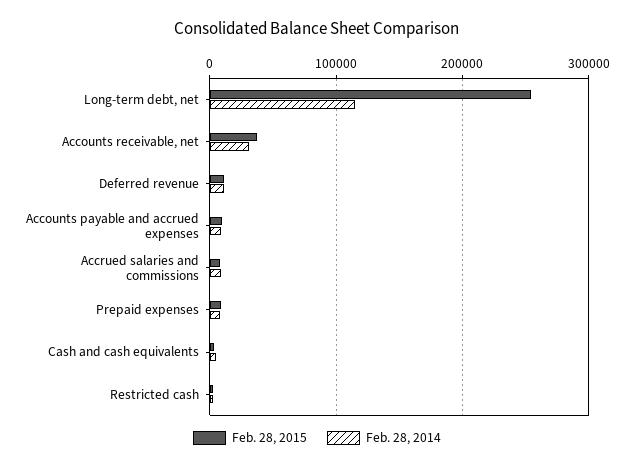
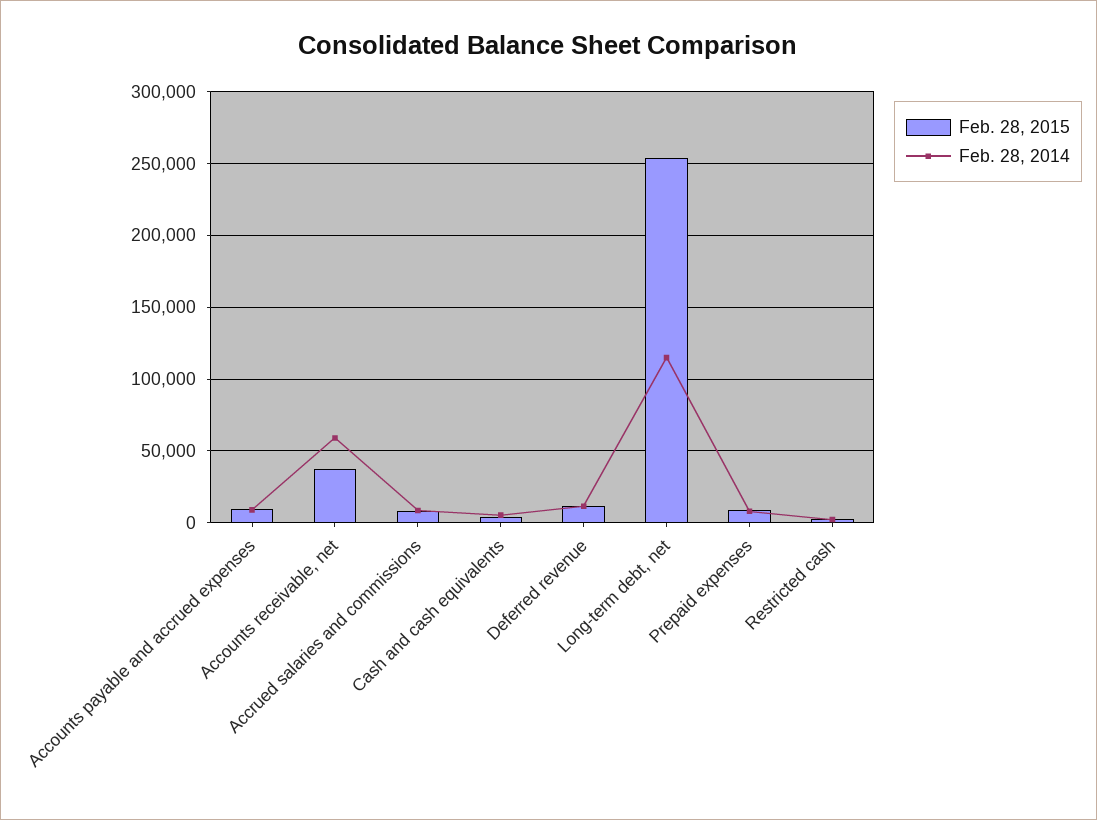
Feb. 28, 2014, Accounts receivable, net: 30000 -> 60000

